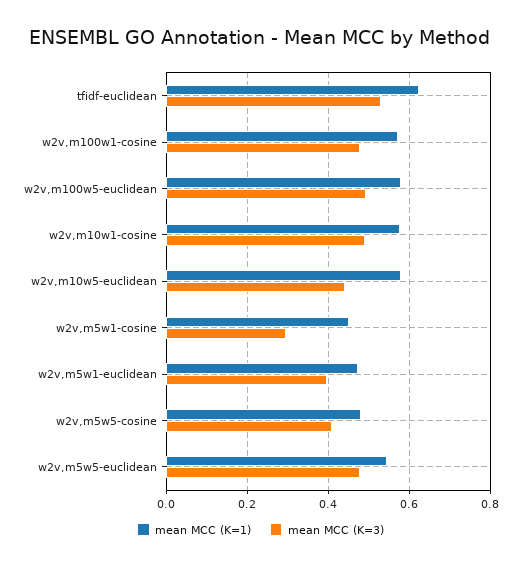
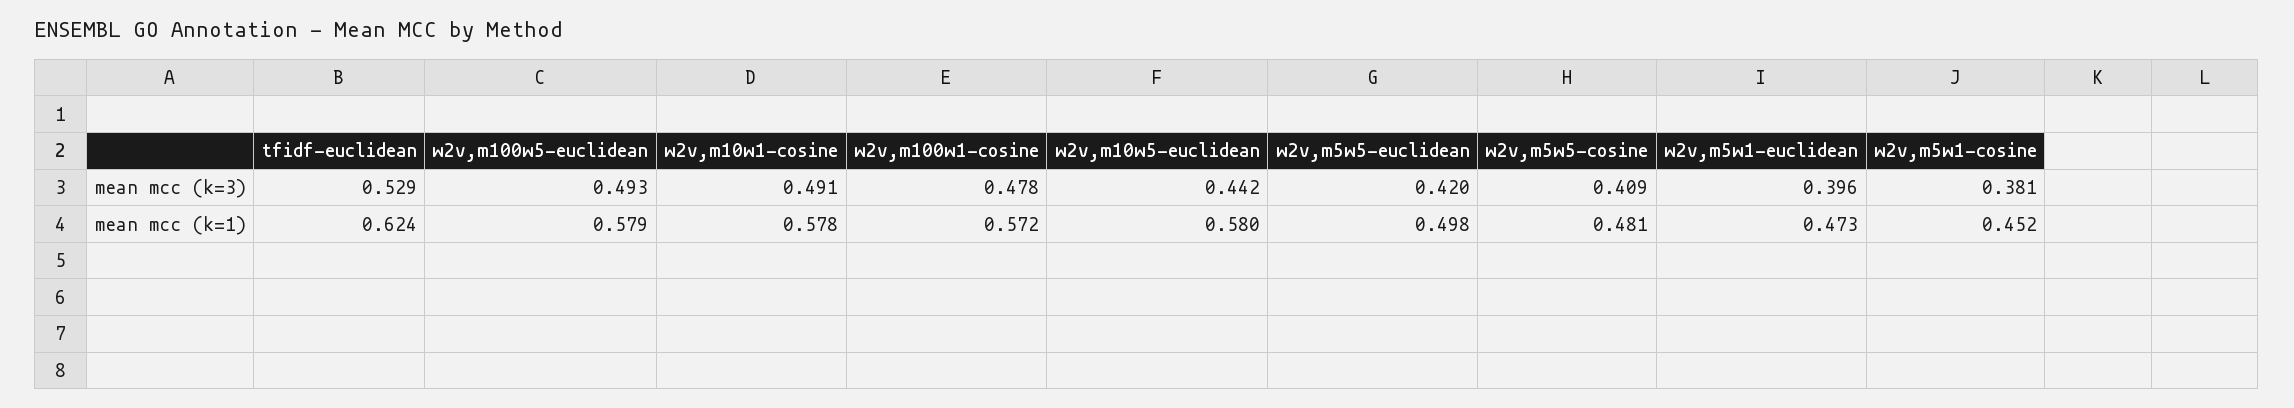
mean MCC (K=3), w2v,m5w1-cosine: 0.3 -> 0.381
mean MCC (K=1), w2v,m5w5-euclidean: 0.54 -> 0.498
mean MCC (K=3), w2v,m5w5-euclidean: 0.48 -> 0.42

